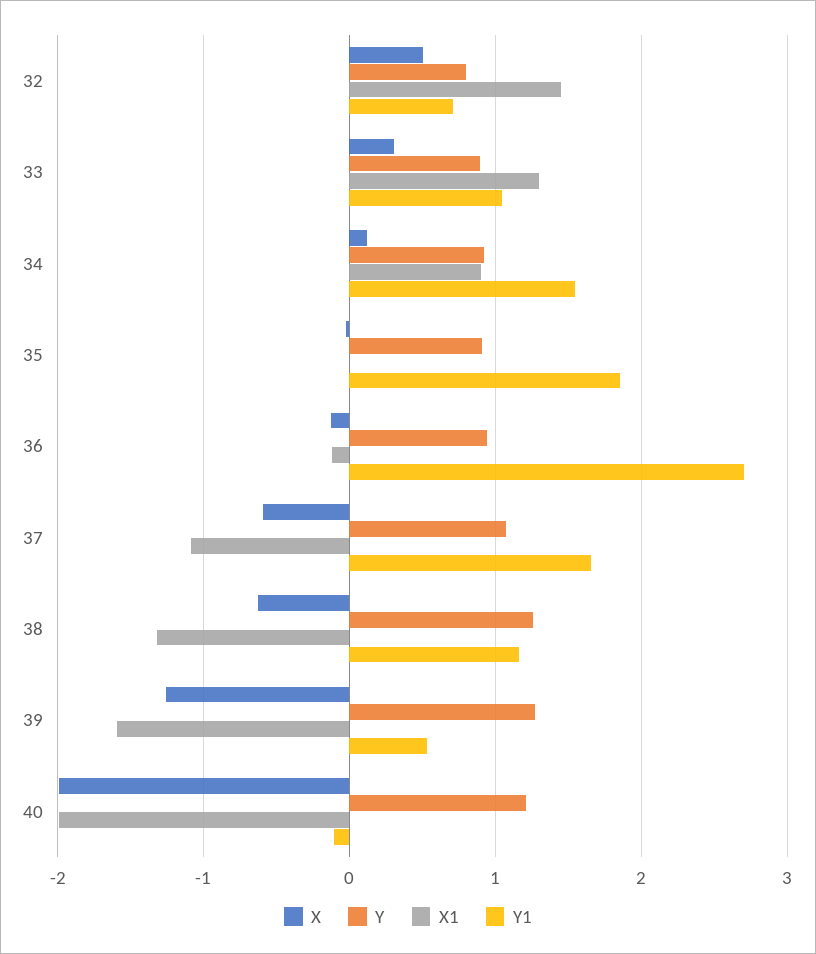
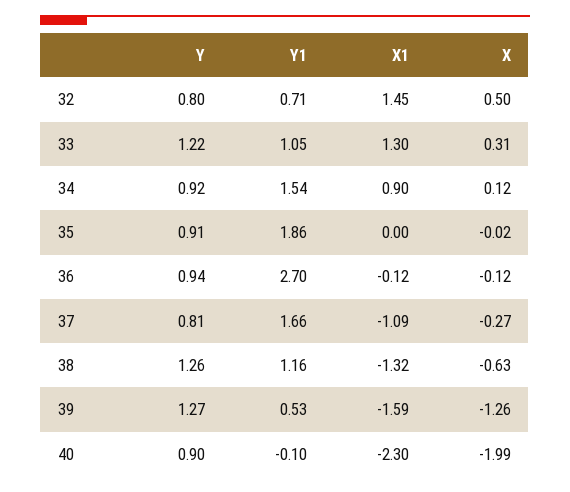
Y, 33: 0.9 -> 1.22
X, 37: -0.6 -> -0.27
Y, 37: 1.1 -> 0.81
Y, 40: 1.2 -> 0.9
X1, 40: -2 -> -2.3

